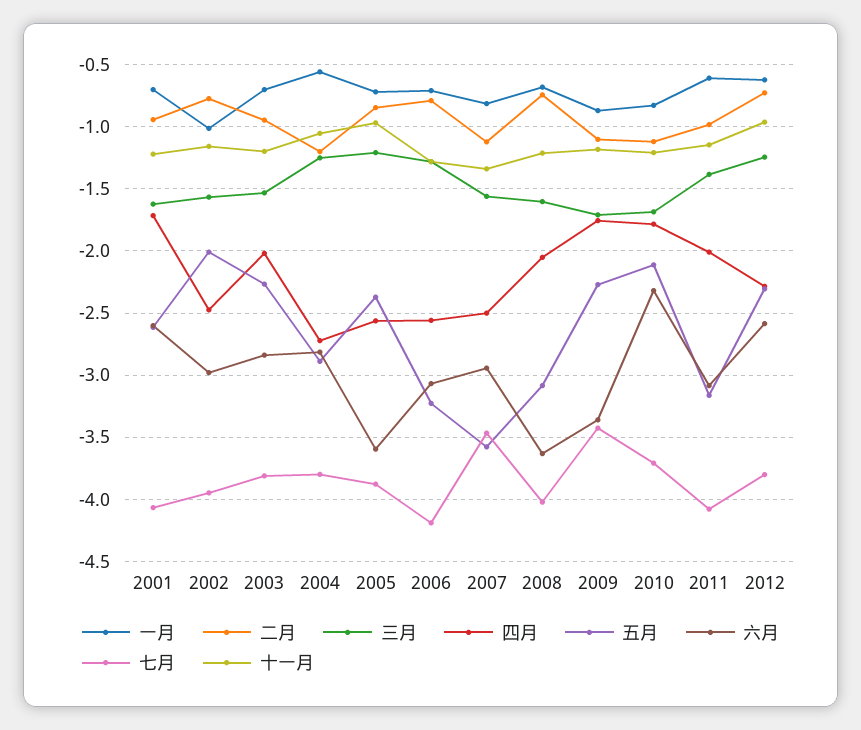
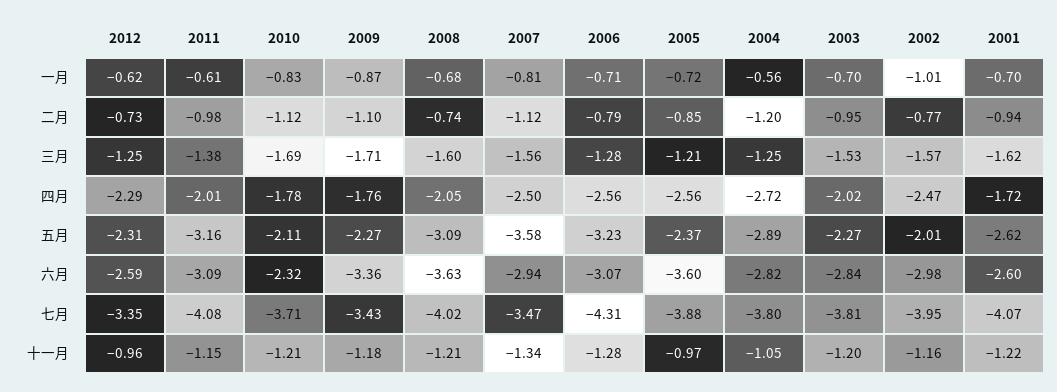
七月, 2006: -4.2 -> -4.31
七月, 2012: -3.8 -> -3.35

